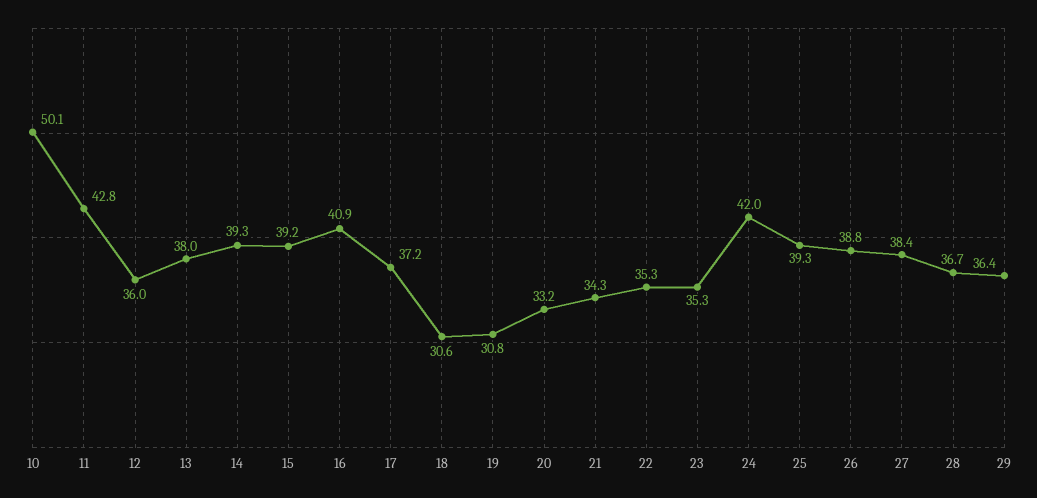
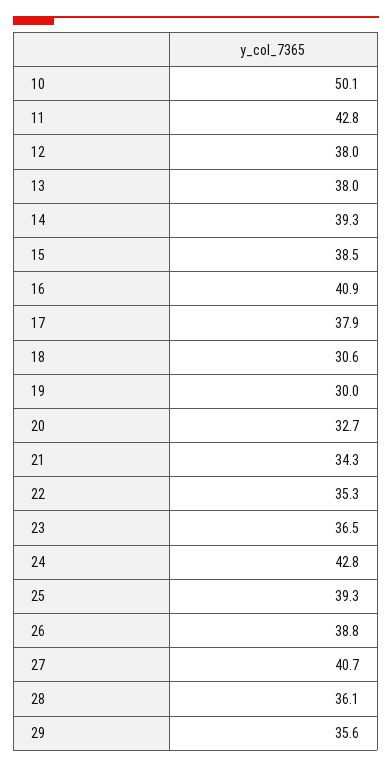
12: 36 -> 38
15: 39.2 -> 38.5
17: 37.2 -> 37.9
19: 30.8 -> 30
20: 33.2 -> 32.7
23: 35.3 -> 36.5
24: 42 -> 42.8
27: 38.4 -> 40.7
28: 36.7 -> 36.1
29: 36.4 -> 35.6

